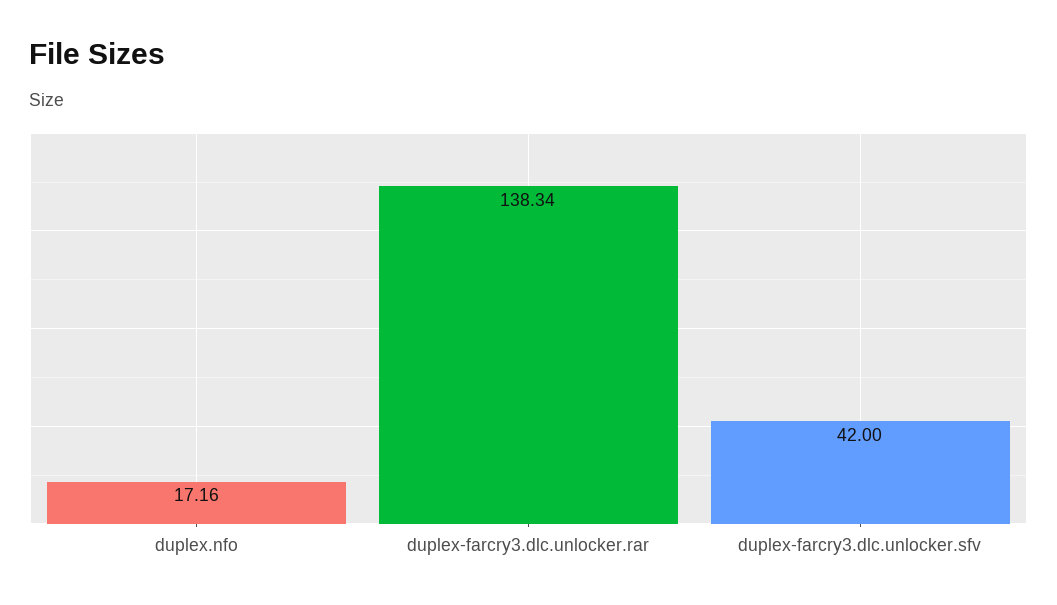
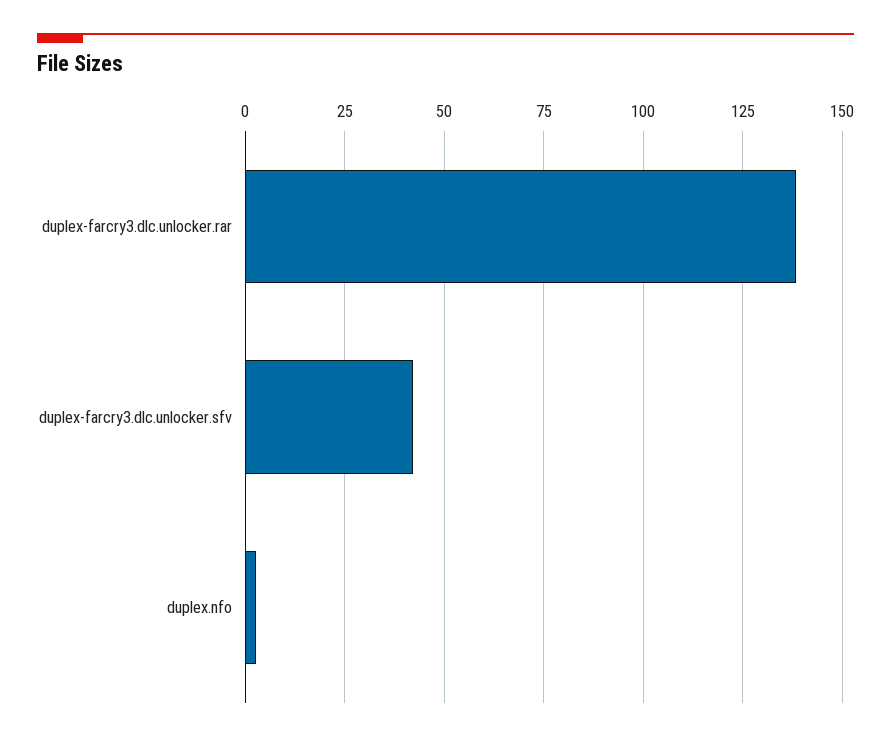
duplex.nfo: 17.16 -> 2.5

